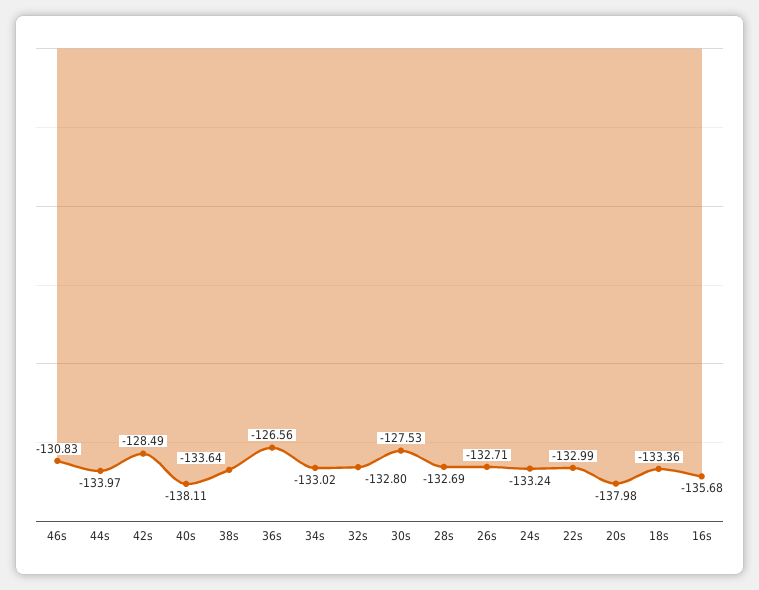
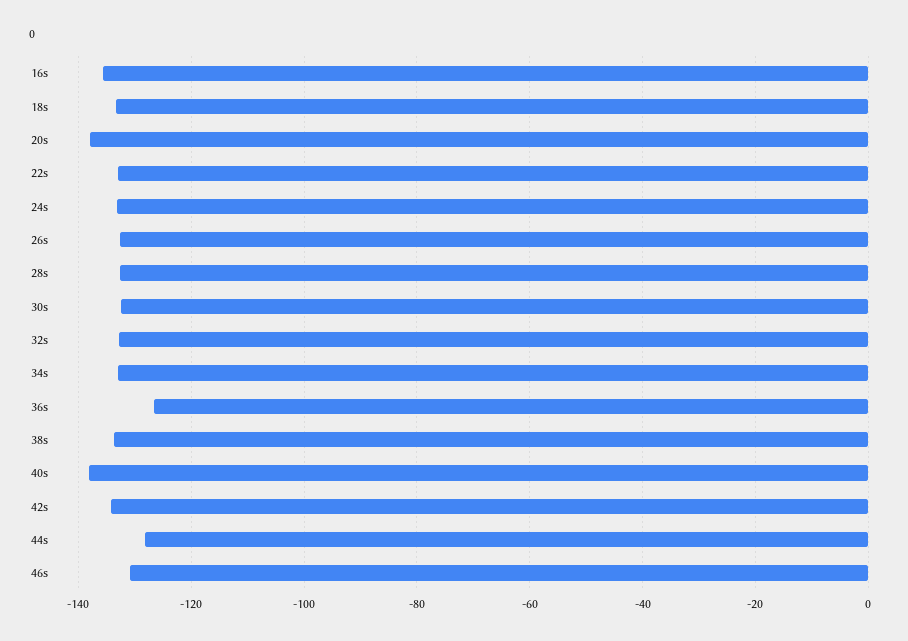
44s: -133.97 -> -128
42s: -128.49 -> -134
30s: -127.53 -> -132

